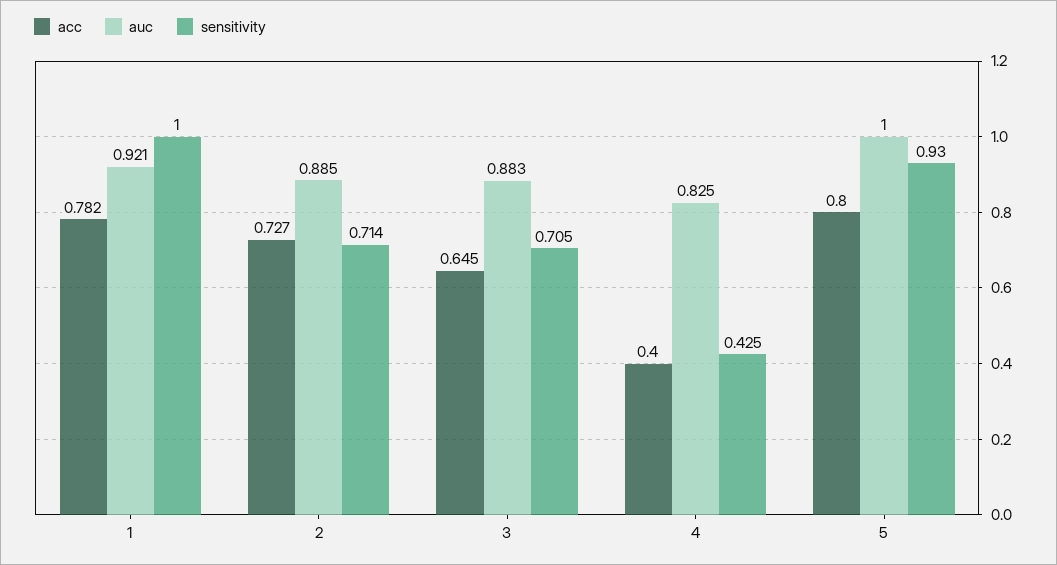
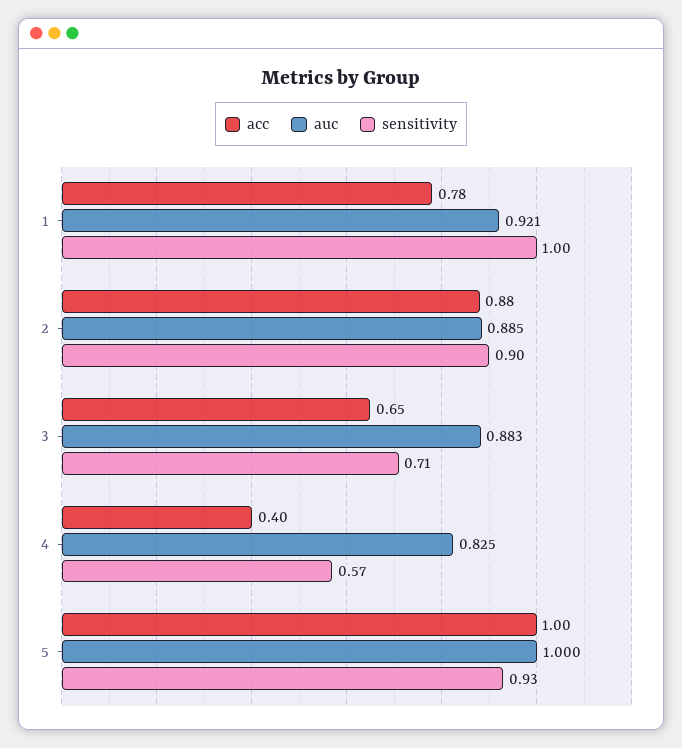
acc, 2: 0.727 -> 0.88
sensitivity, 2: 0.714 -> 0.9
sensitivity, 4: 0.425 -> 0.57
acc, 5: 0.8 -> 1

